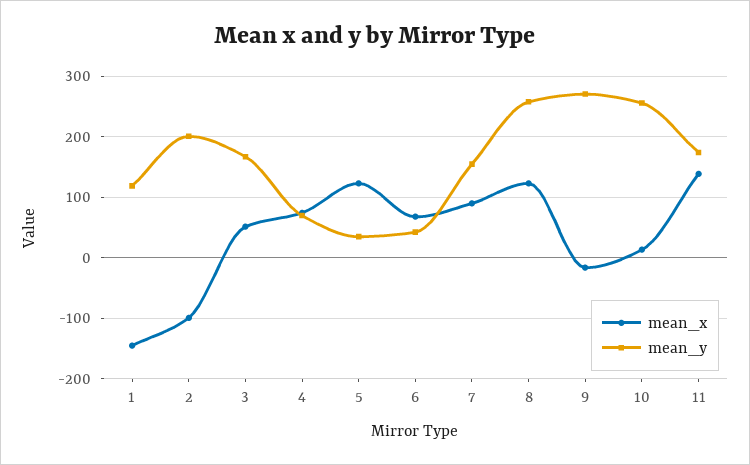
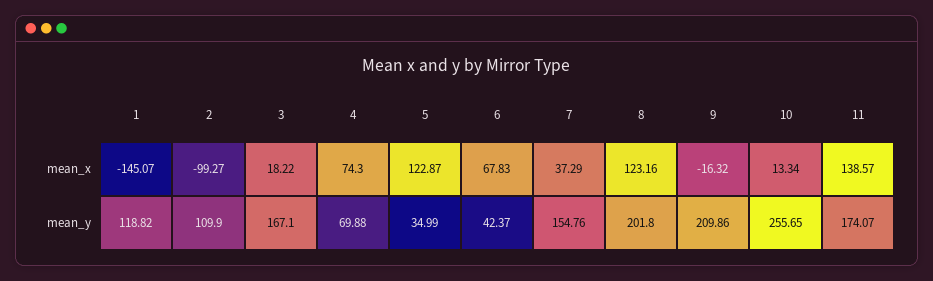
mean_y, 2: 200 -> 109.9
mean_x, 3: 50 -> 18.22
mean_x, 7: 90 -> 37.29
mean_y, 8: 260 -> 201.8
mean_y, 9: 270 -> 209.86

